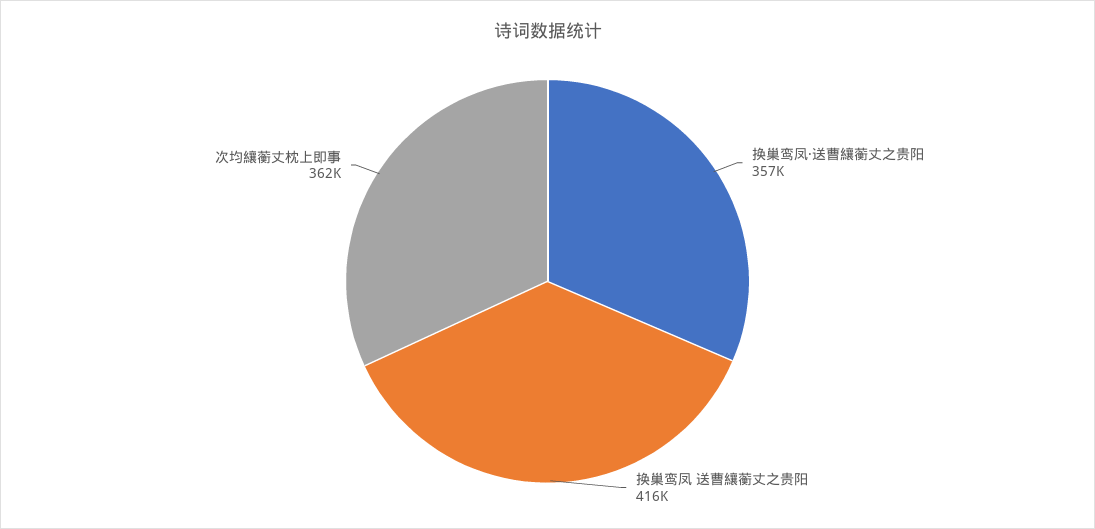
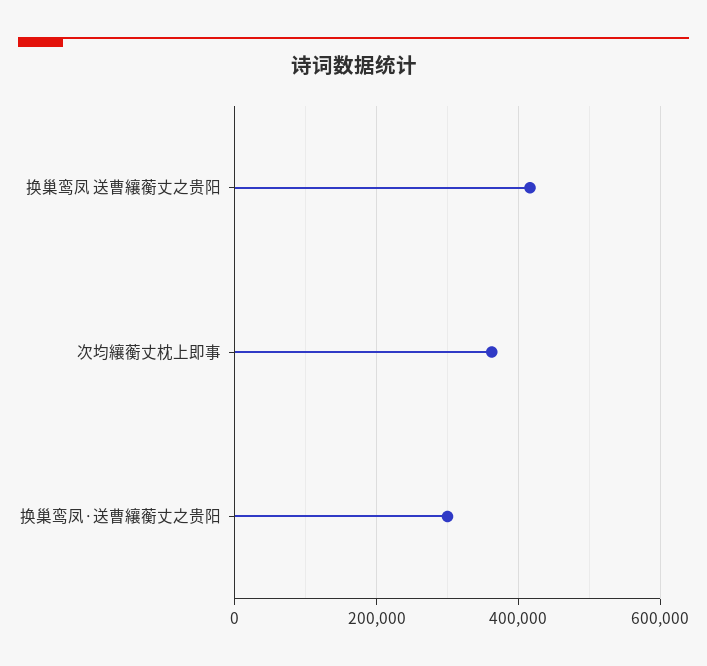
换巢鸾凤·送曹纕蘅丈之贵阳: 357000 -> 300000

